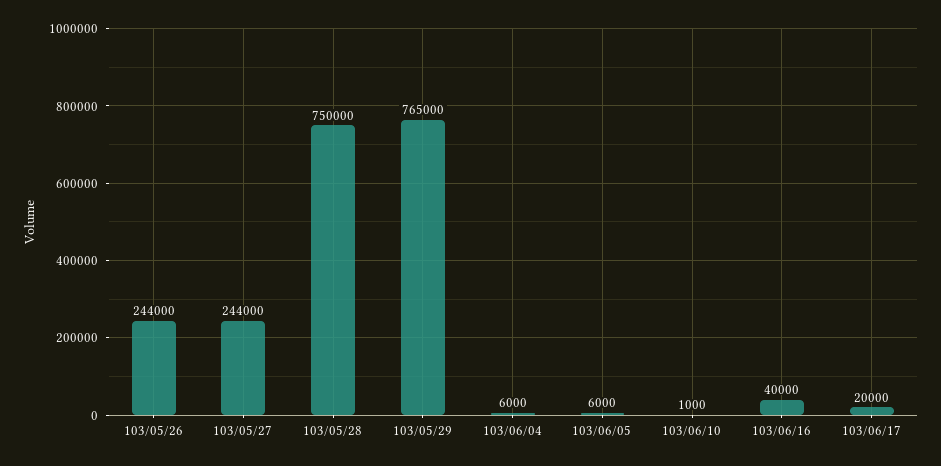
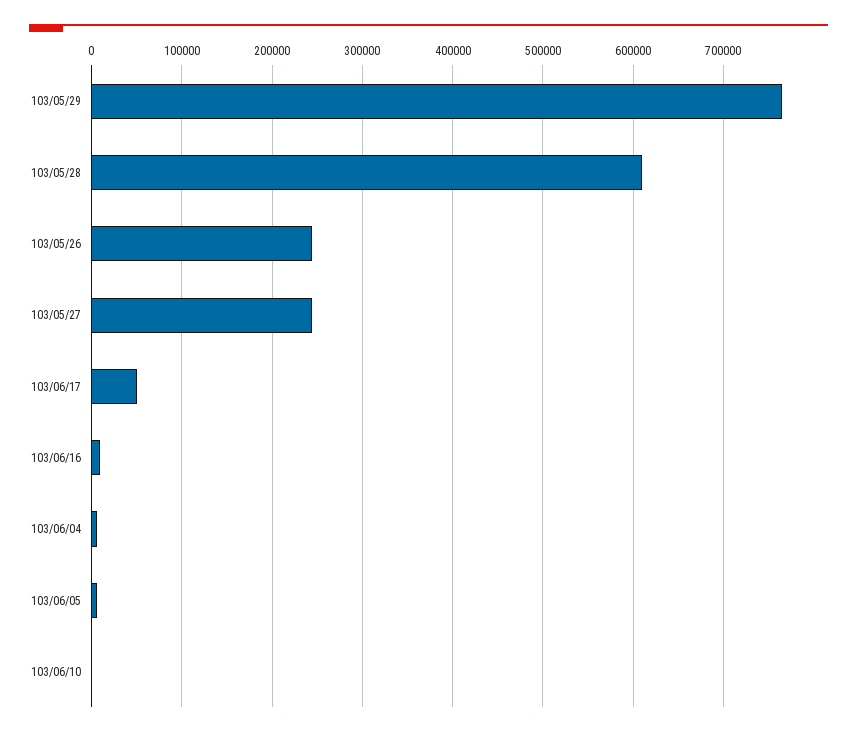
103/05/28: 750000 -> 610000
103/06/16: 40000 -> 10000
103/06/17: 20000 -> 50000

